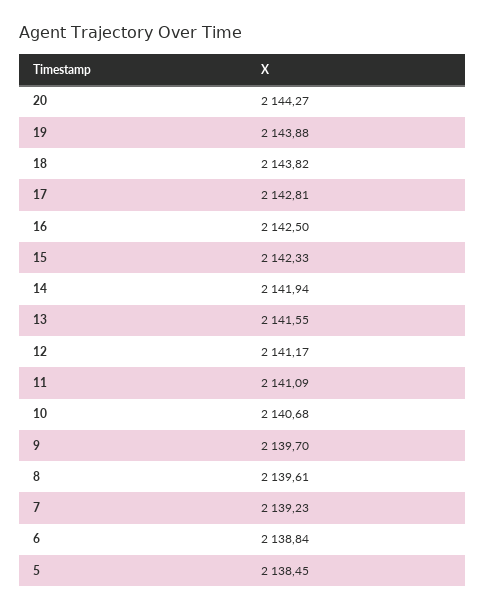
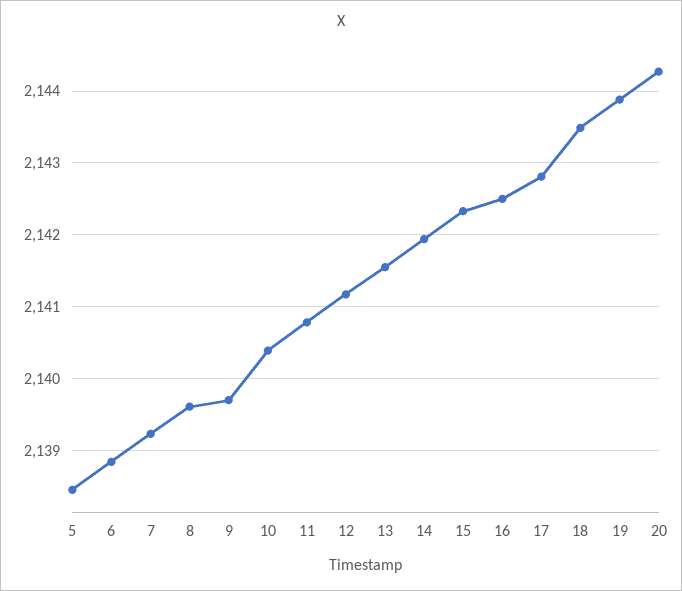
18: 2143.82 -> 2143.5
11: 2141.09 -> 2140.8
10: 2140.68 -> 2140.4

